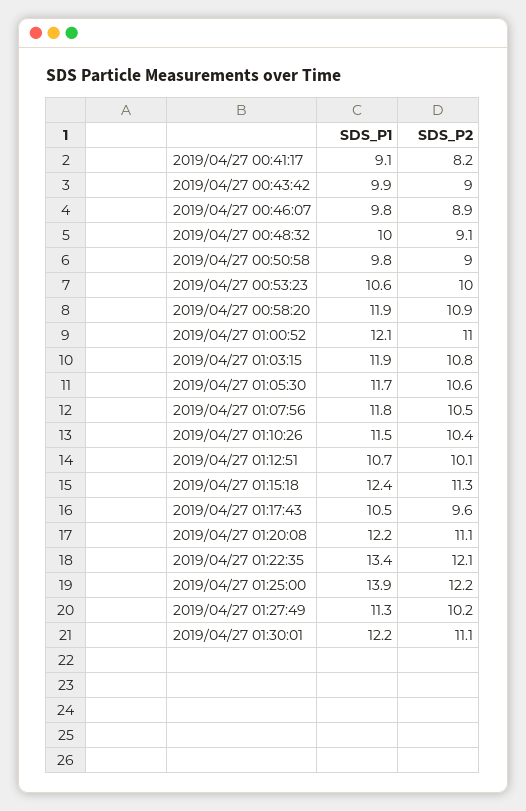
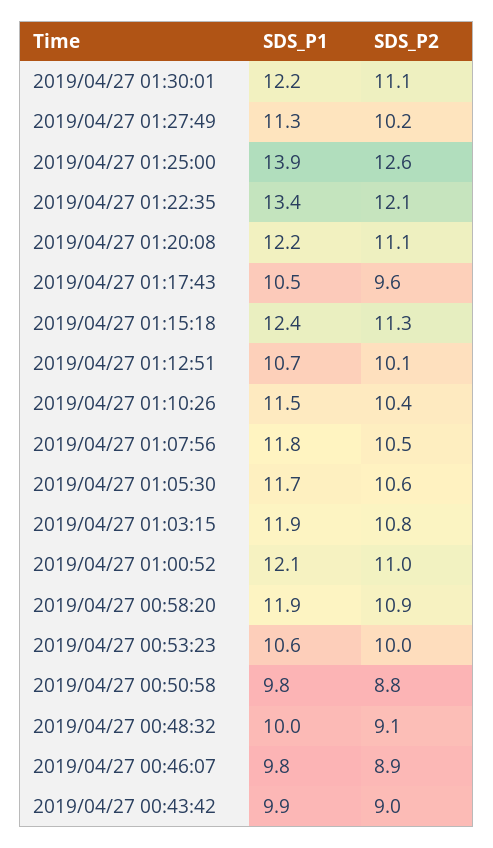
SDS_P1, 2019/04/27 00:41:17: 9.1 -> none
SDS_P2, 2019/04/27 00:41:17: 8.2 -> none
SDS_P2, 2019/04/27 00:50:58: 9 -> 8.8
SDS_P2, 2019/04/27 01:25:00: 12.2 -> 12.6

